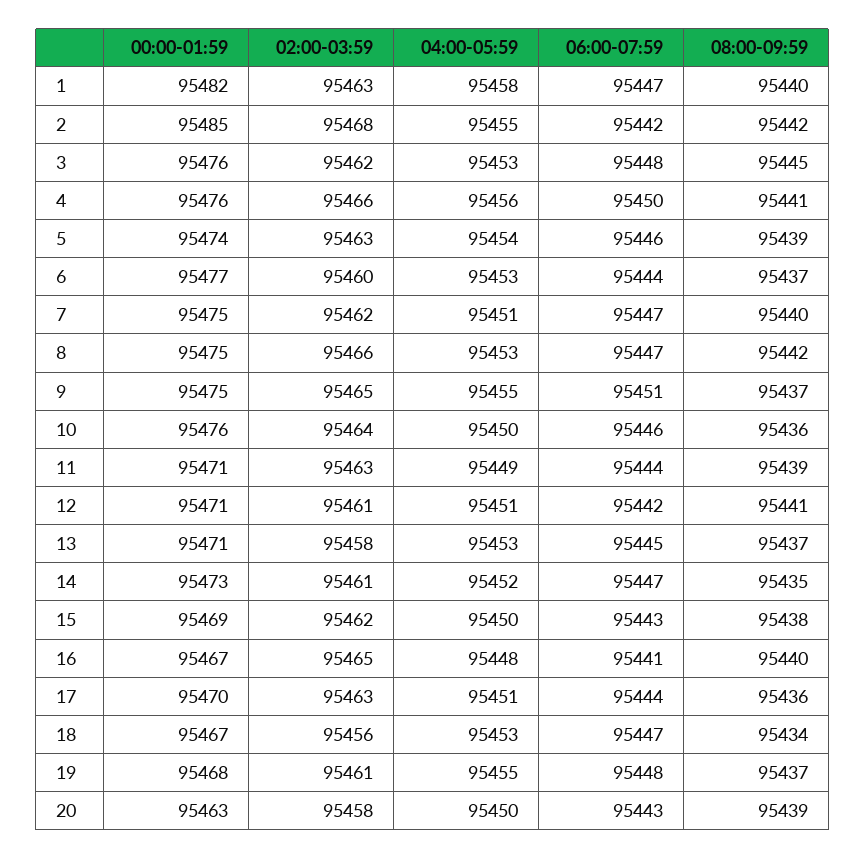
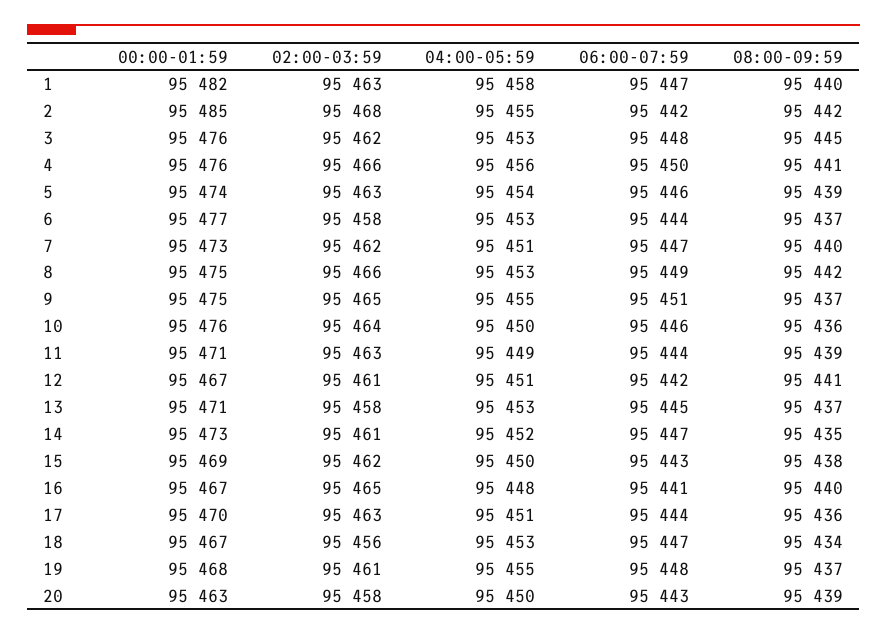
02:00-03:59, 6: 95460 -> 95458
00:00-01:59, 7: 95475 -> 95473
06:00-07:59, 8: 95447 -> 95449
00:00-01:59, 12: 95471 -> 95467

